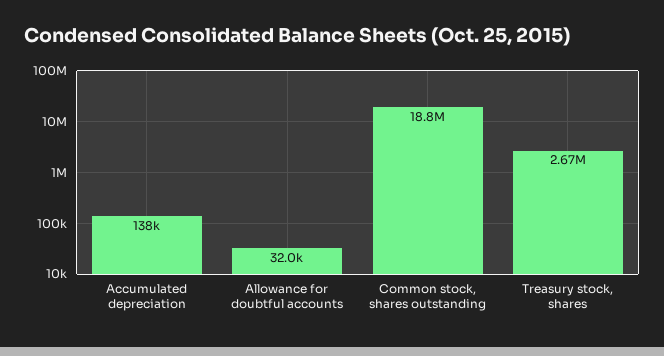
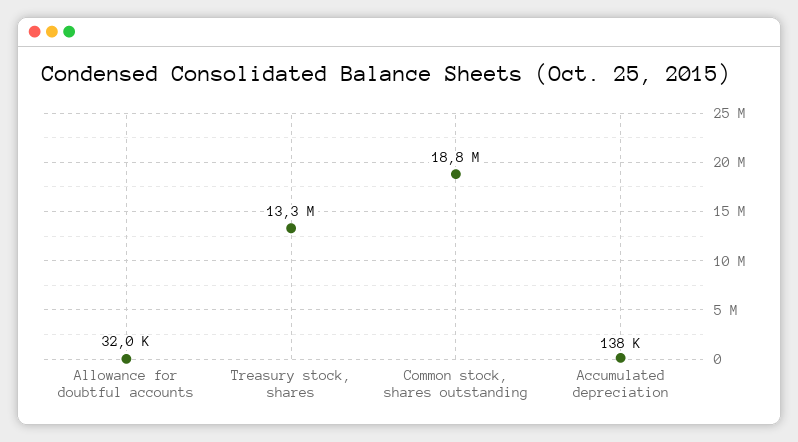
Treasury stock, shares: 2670000 -> 13300000

